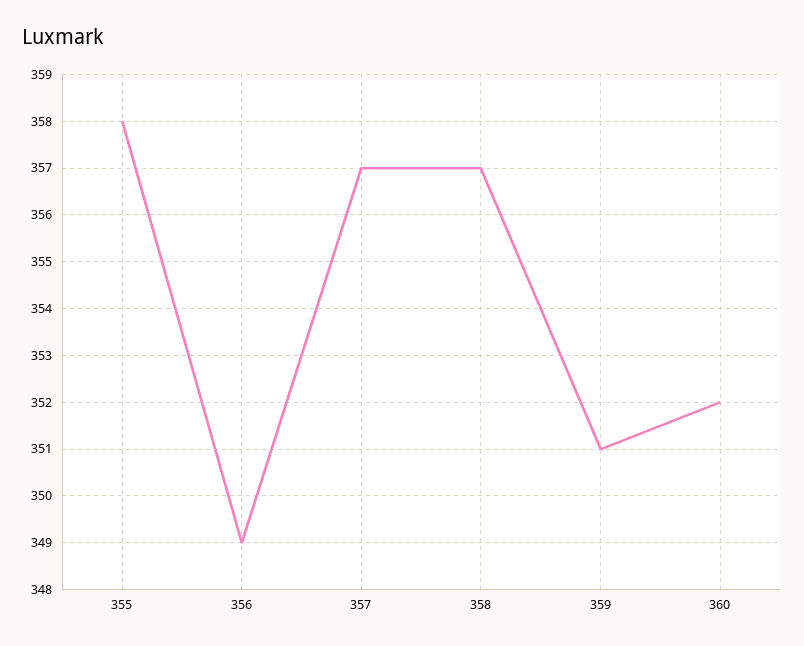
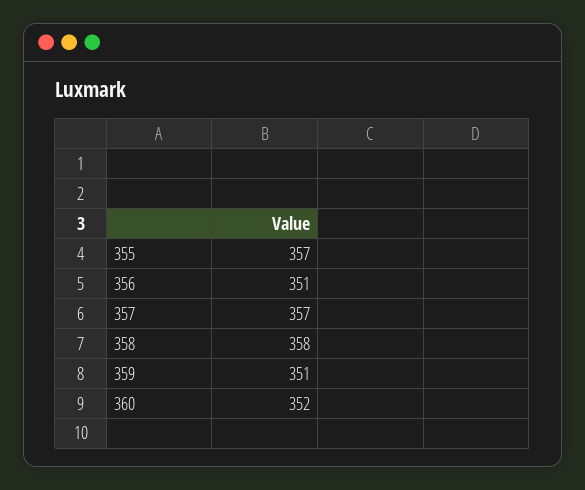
355: 358 -> 357
356: 349 -> 351
358: 357 -> 358

